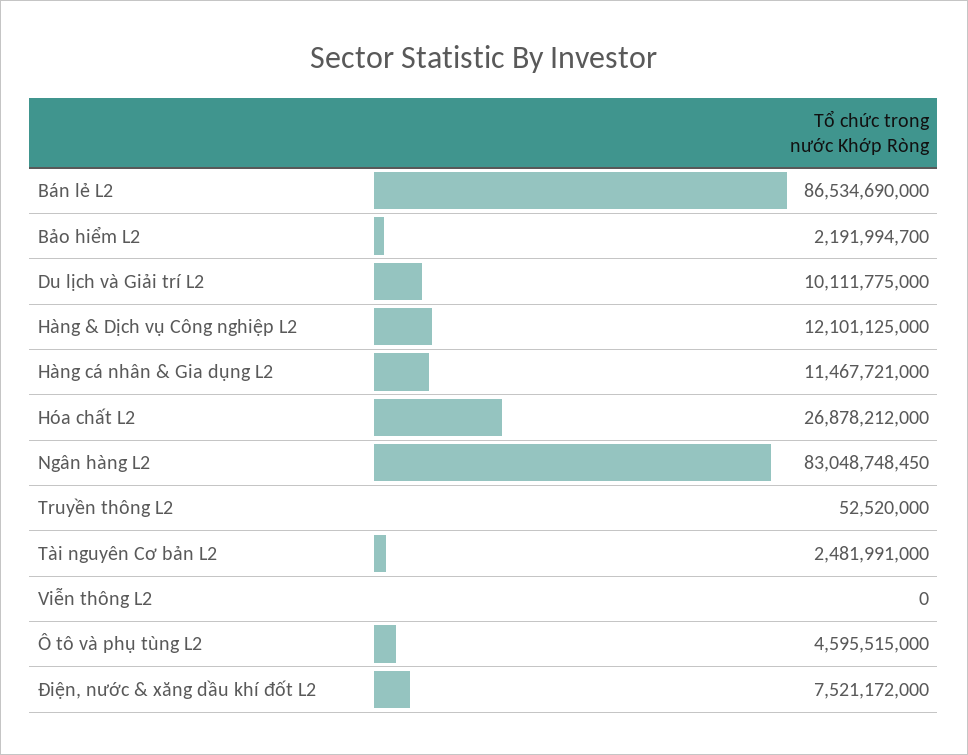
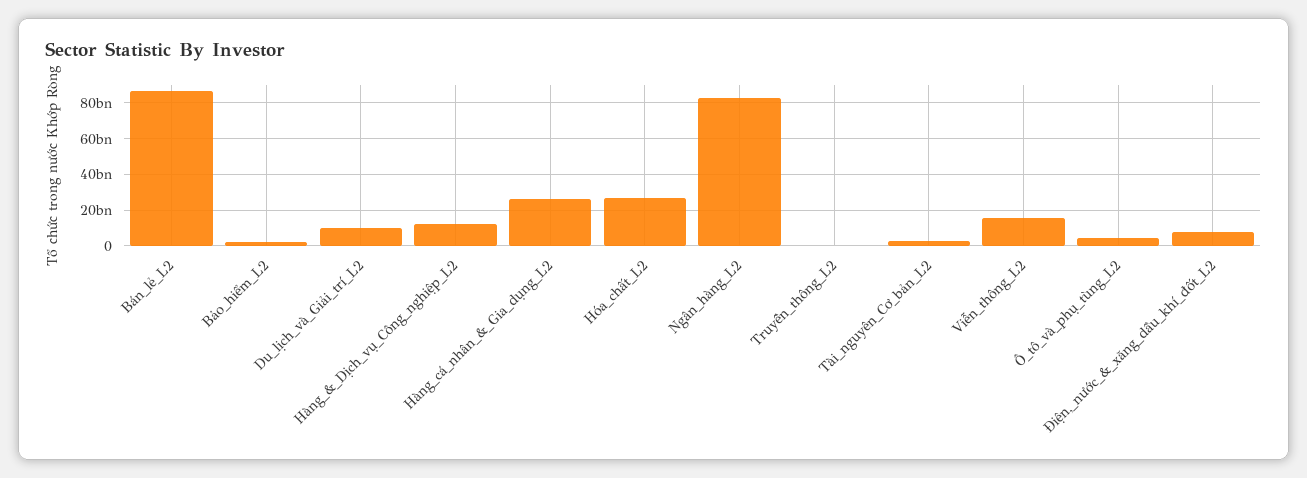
Hàng cá nhân & Gia dụng L2: 11467721000 -> 25000000000
Viễn thông L2: 0 -> 15000000000

